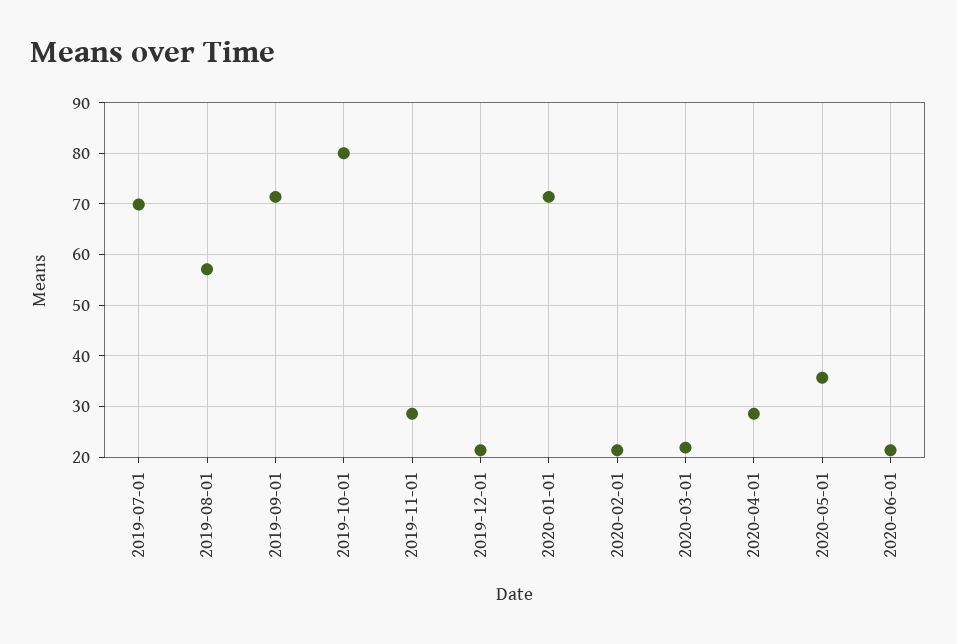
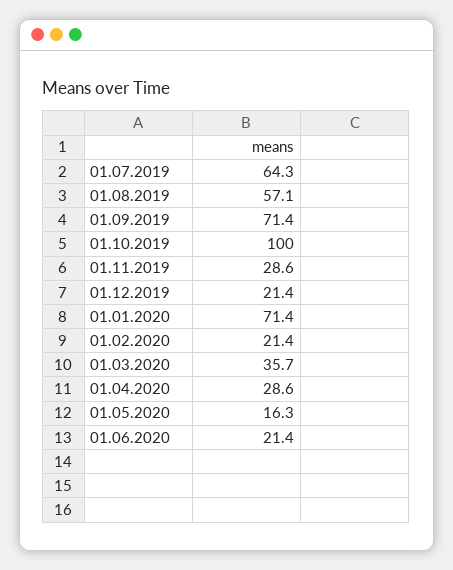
2019-07-01: 70 -> 64.3
2019-10-01: 80 -> 100
2020-03-01: 22 -> 35.7
2020-05-01: 36 -> 16.3

